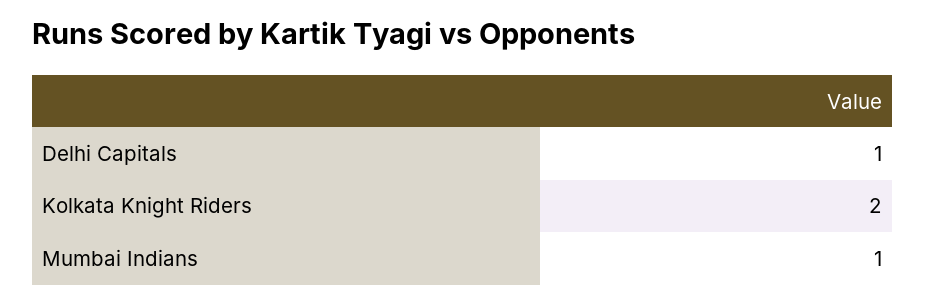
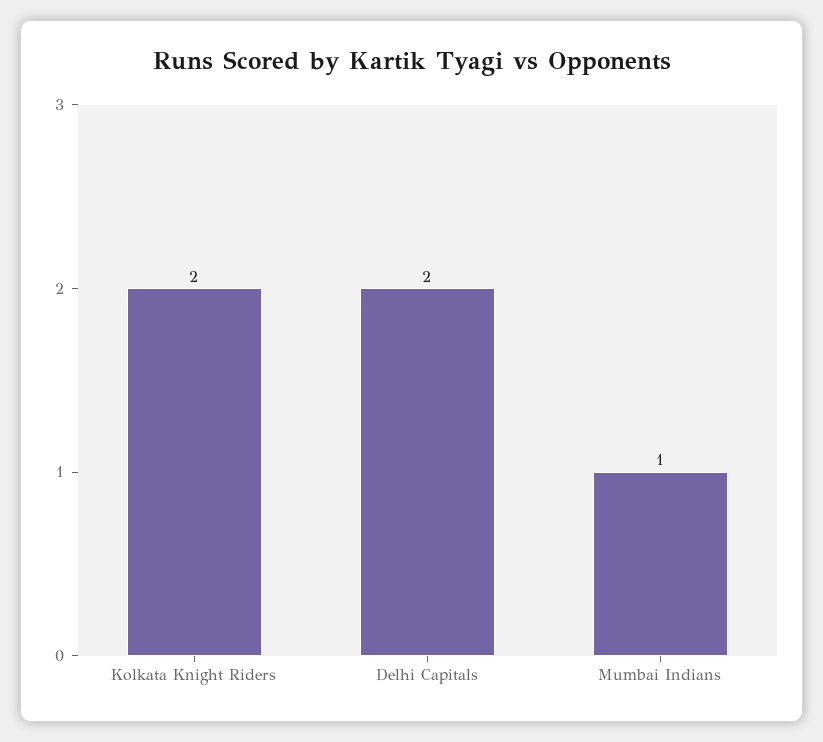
Delhi Capitals: 1 -> 2

